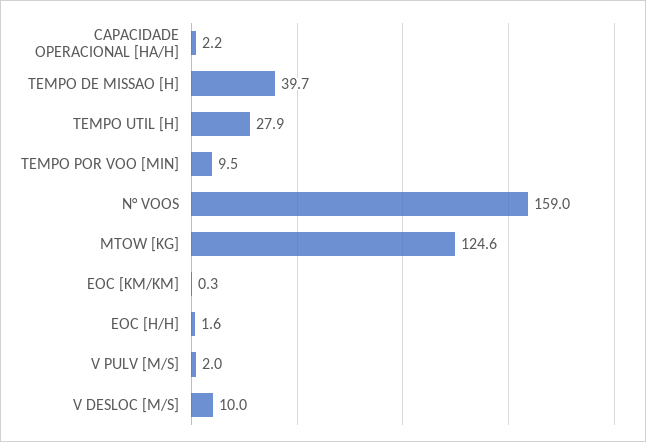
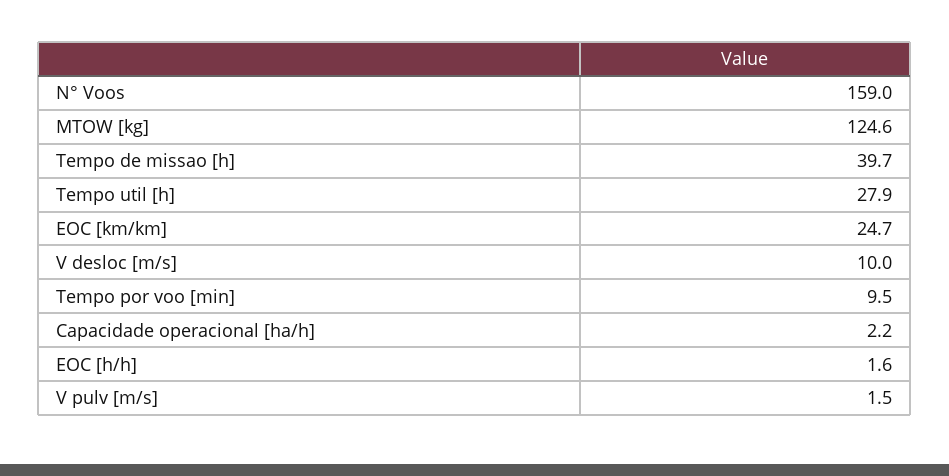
EOC [KM/KM]: 0.3 -> 24.7
V PULV [M/S]: 2 -> 1.5

